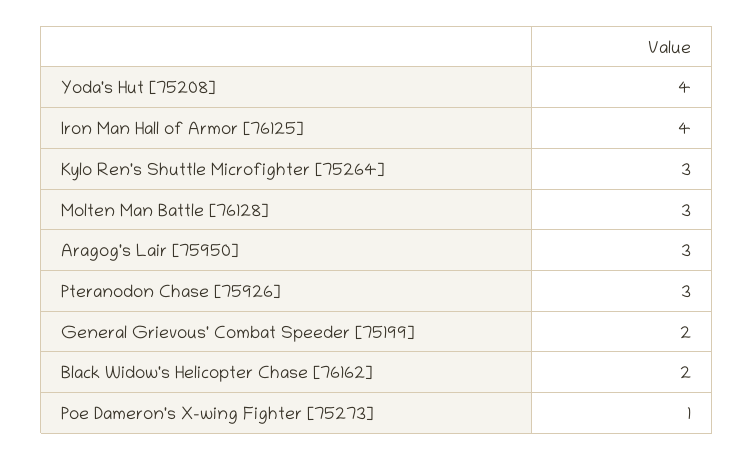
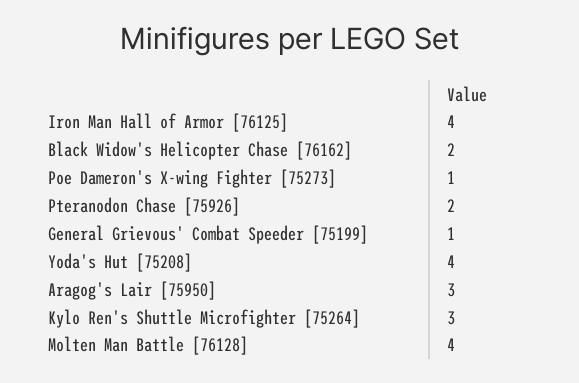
Molten Man Battle [76128]: 3 -> 4
Pteranodon Chase [75926]: 3 -> 2
General Grievous' Combat Speeder [75199]: 2 -> 1

